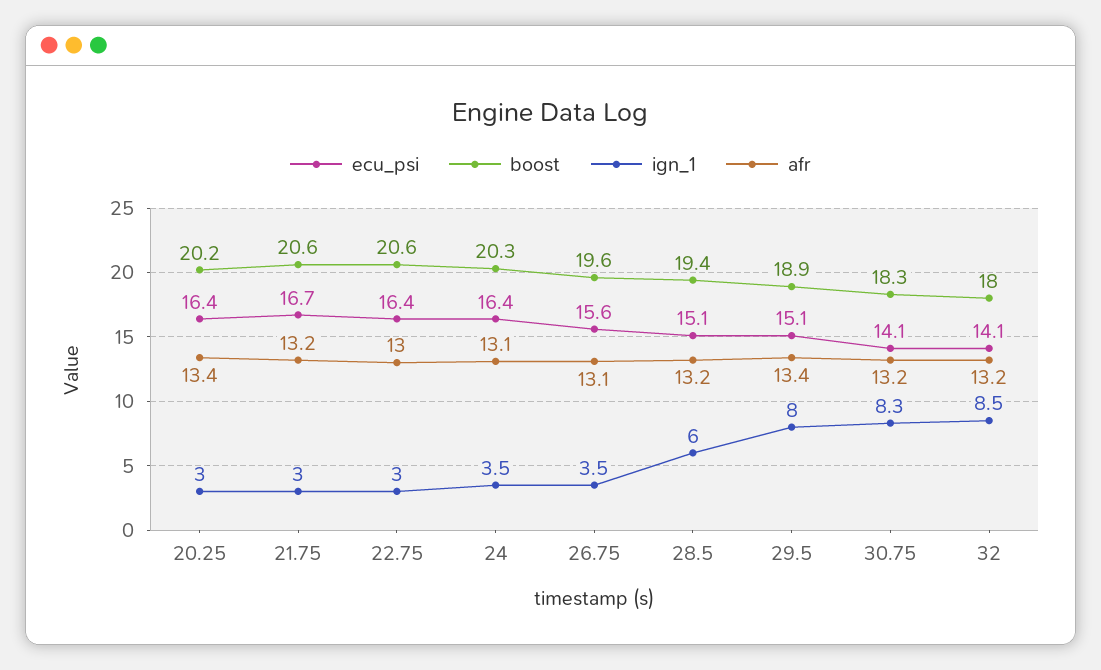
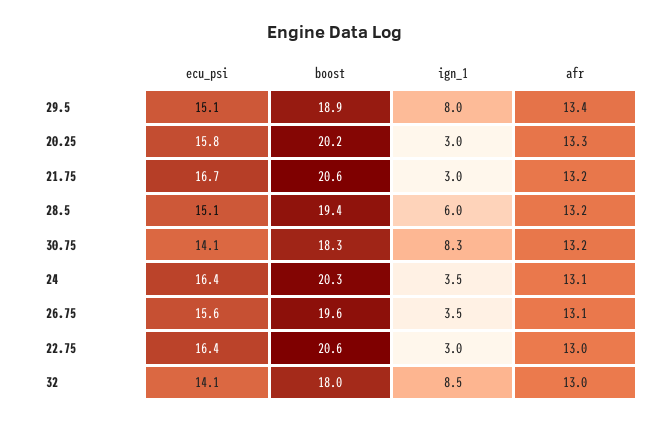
ecu_psi, 20.25: 16.4 -> 15.8
afr, 20.25: 13.4 -> 13.3
afr, 32: 13.2 -> 13

